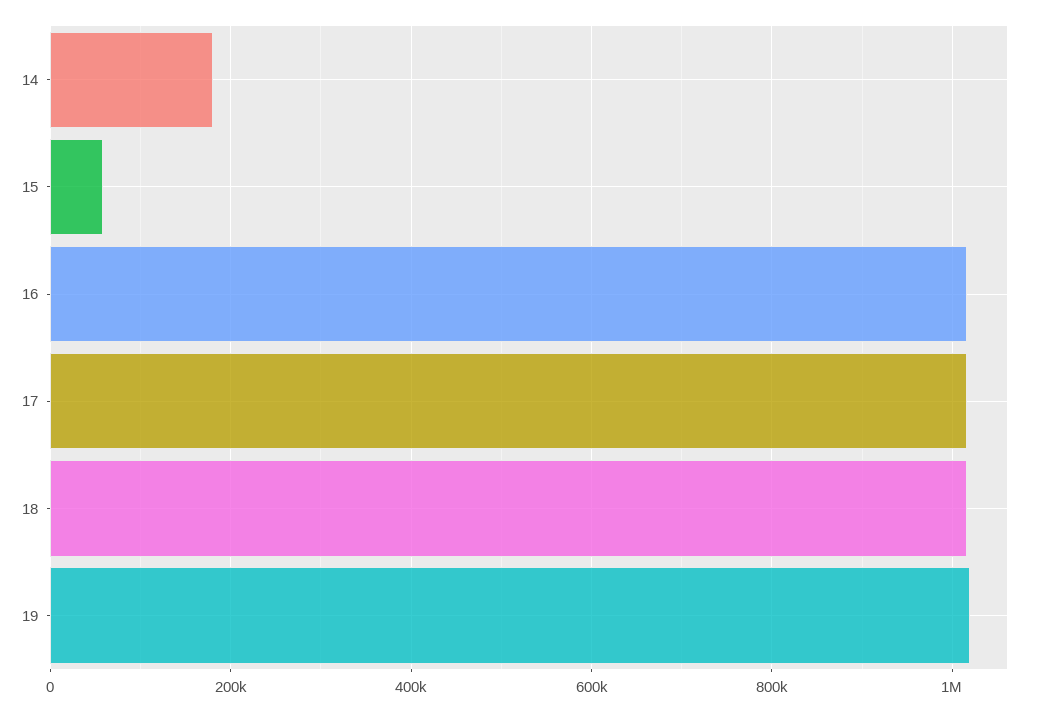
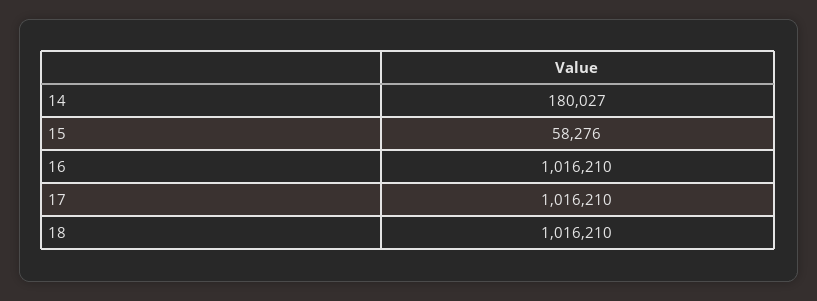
19: 1020000 -> none

